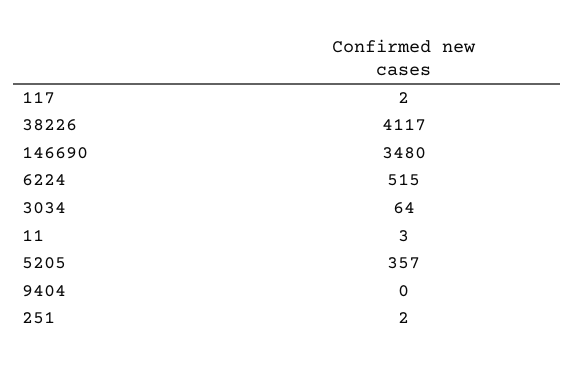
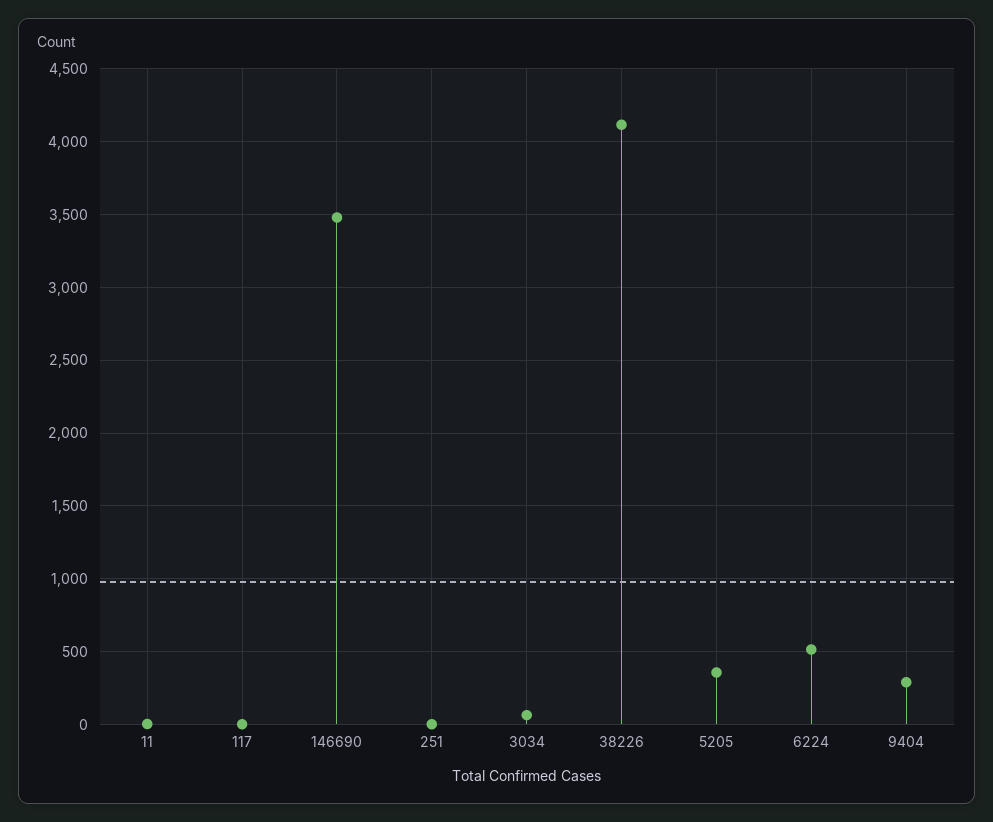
9404: 0 -> 300

